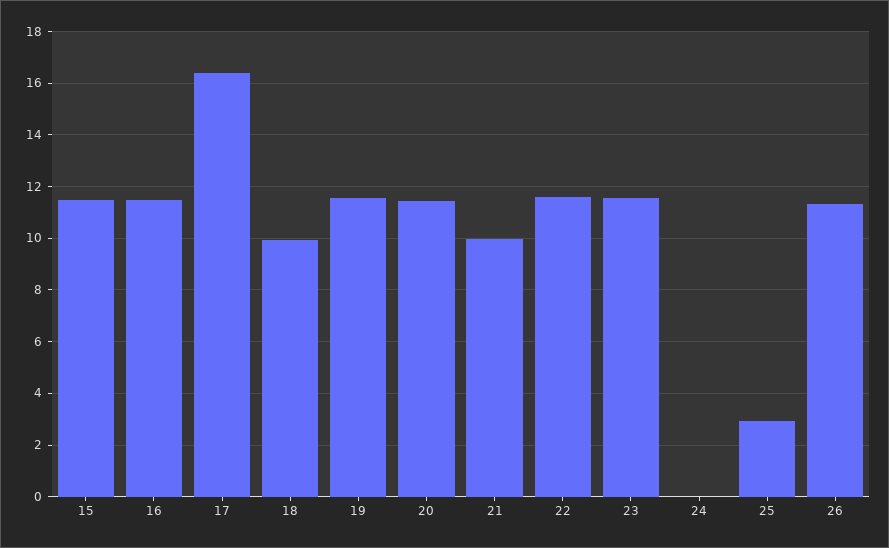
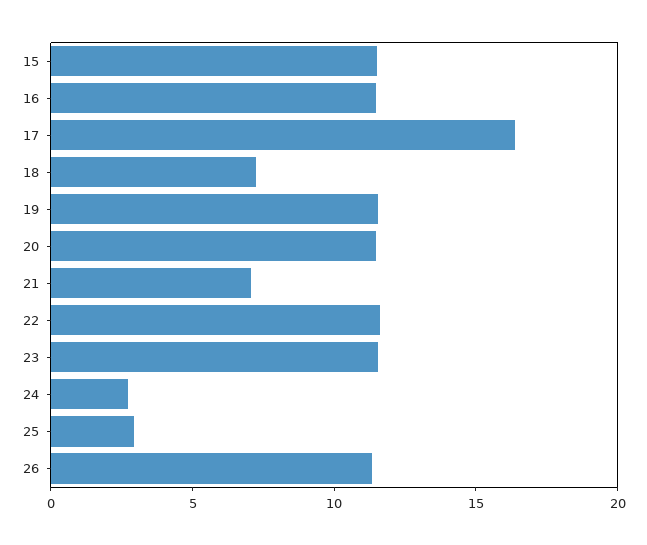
18: 10 -> 7
21: 10 -> 7
24: 0 -> 3

